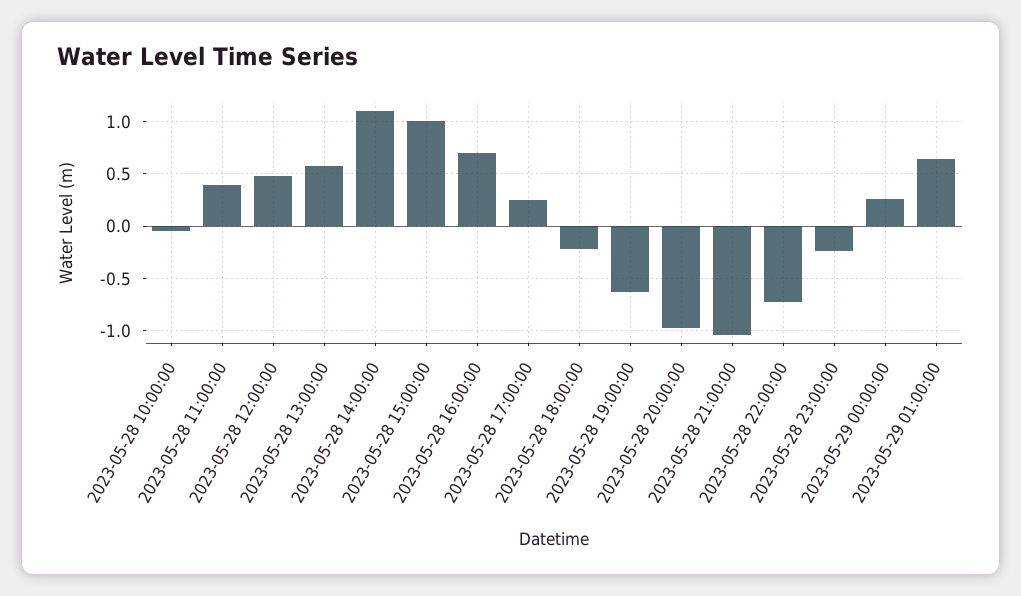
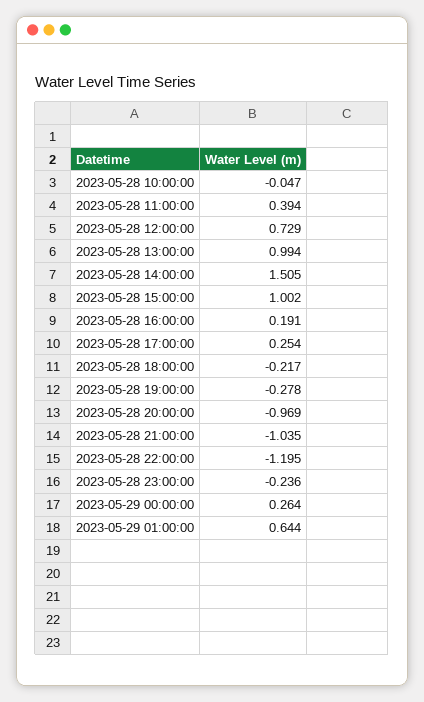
2023-05-28 12:00:00: 0.5 -> 0.729
2023-05-28 13:00:00: 0.6 -> 0.994
2023-05-28 14:00:00: 1.1 -> 1.505
2023-05-28 16:00:00: 0.7 -> 0.191
2023-05-28 19:00:00: -0.6 -> -0.278
2023-05-28 22:00:00: -0.7 -> -1.195

